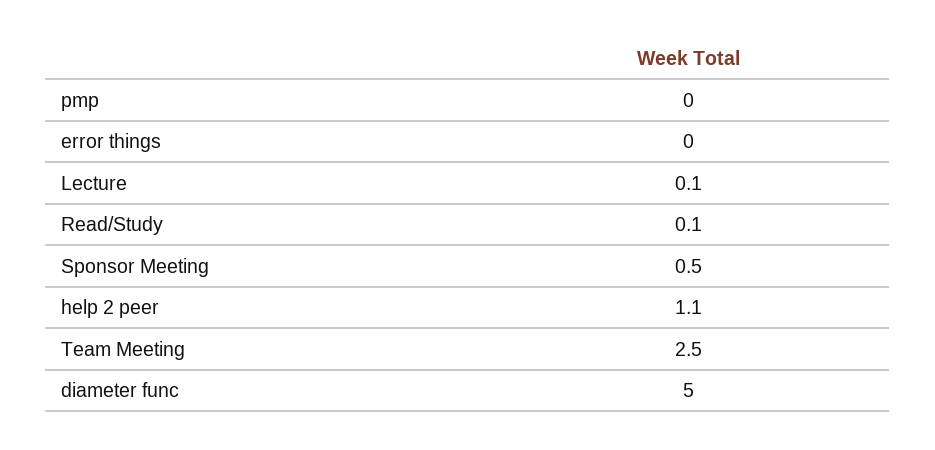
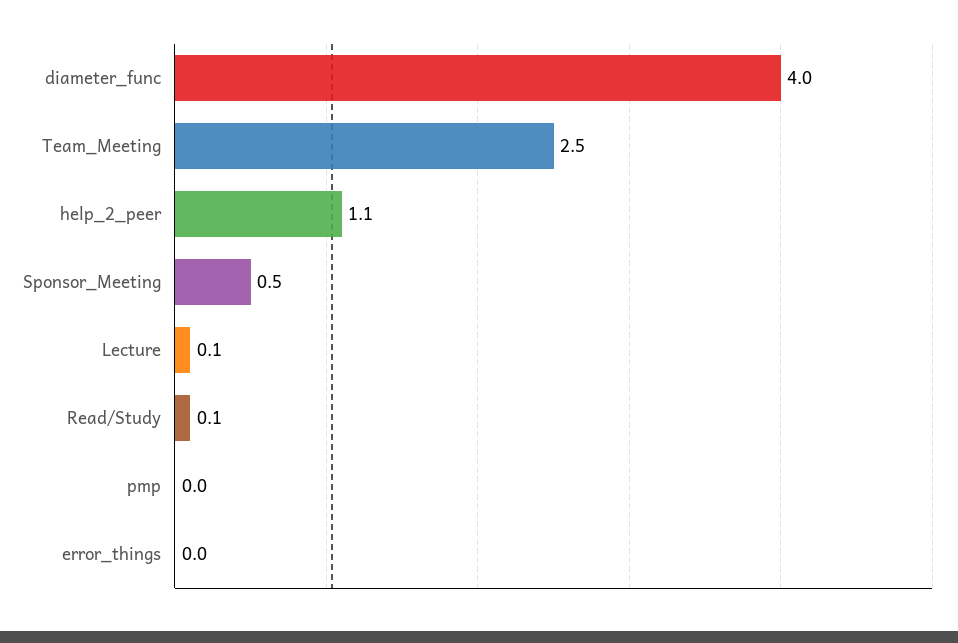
diameter func: 5 -> 4

